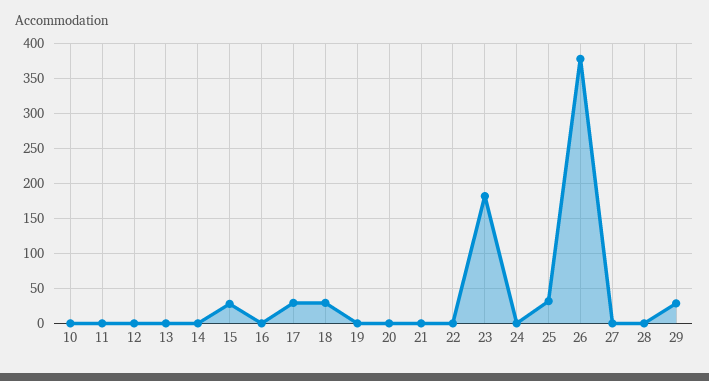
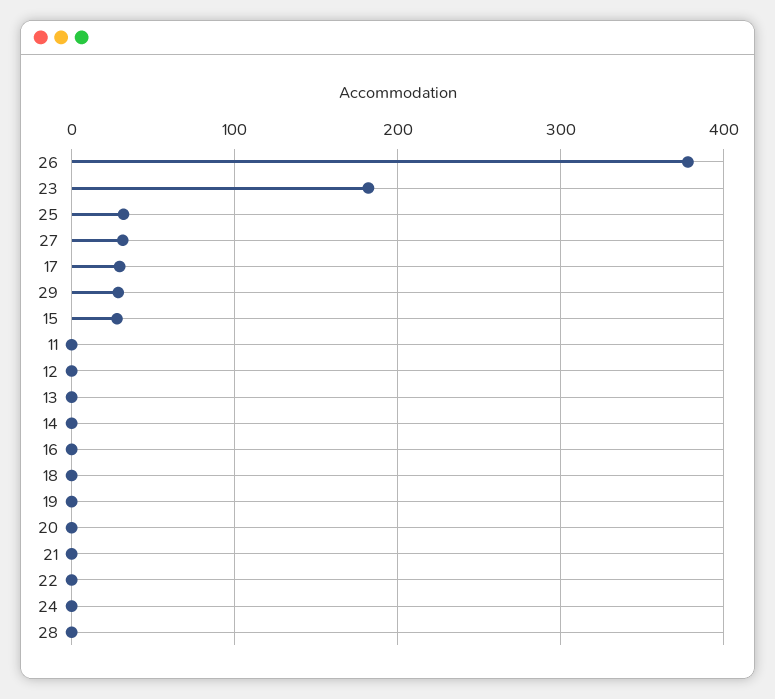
10: 0 -> none
18: 30 -> 0
27: 0 -> 30

